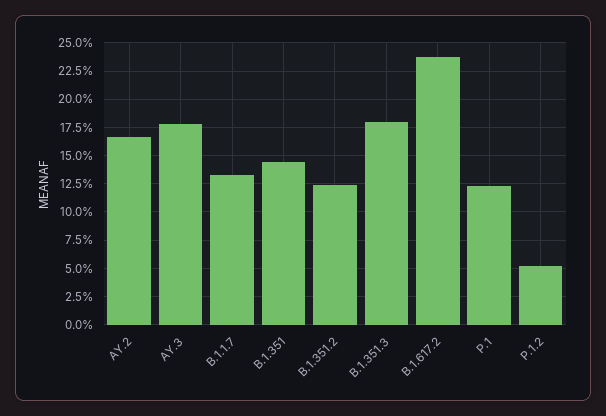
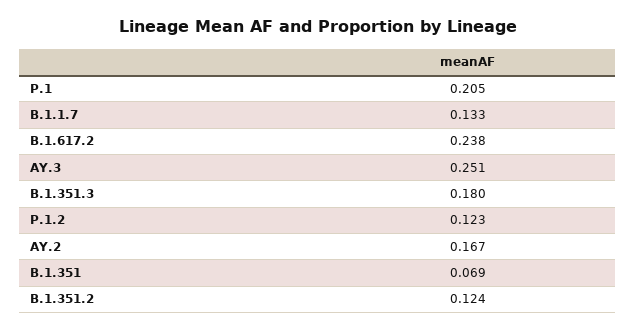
AY.3: 0.175 -> 0.251
B.1.351: 0.15 -> 0.069
P.1: 0.125 -> 0.205
P.1.2: 0.05 -> 0.123

